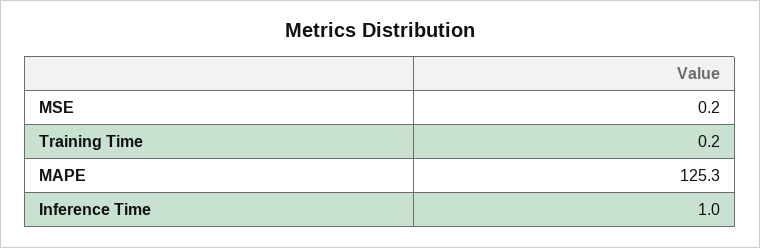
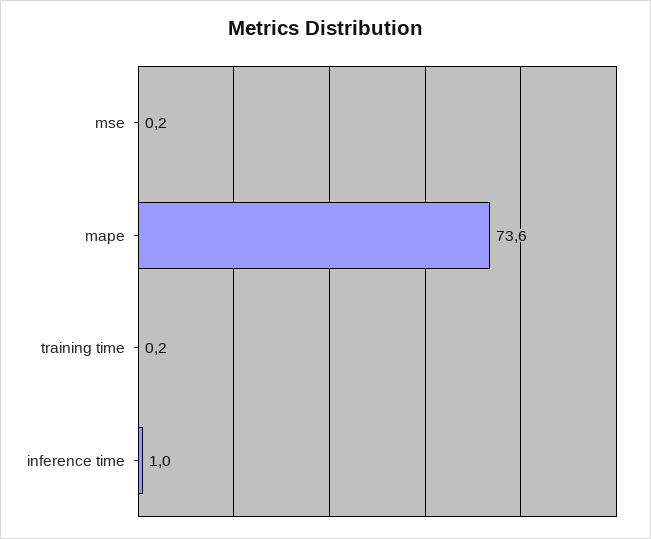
MAPE: 125.3 -> 73.6

